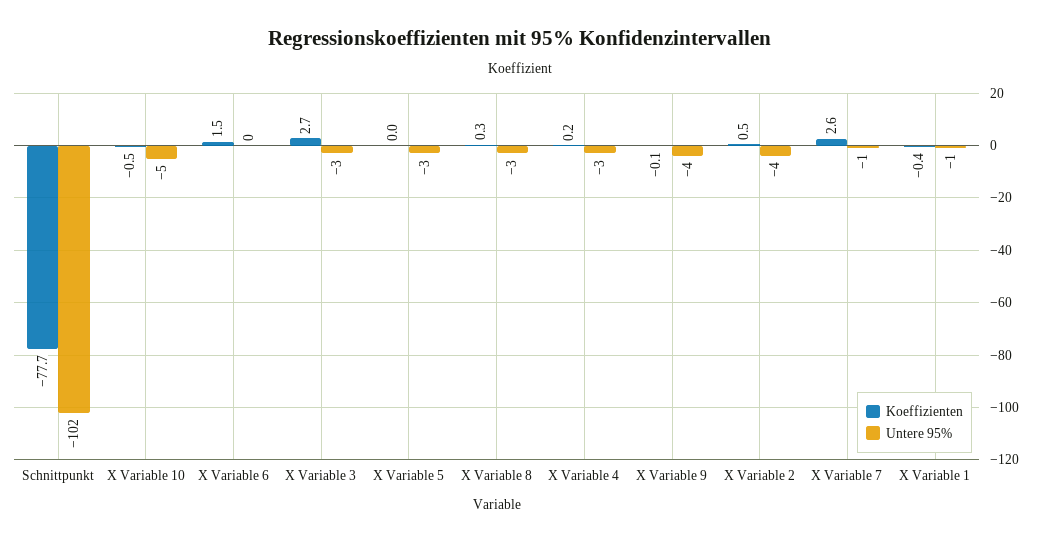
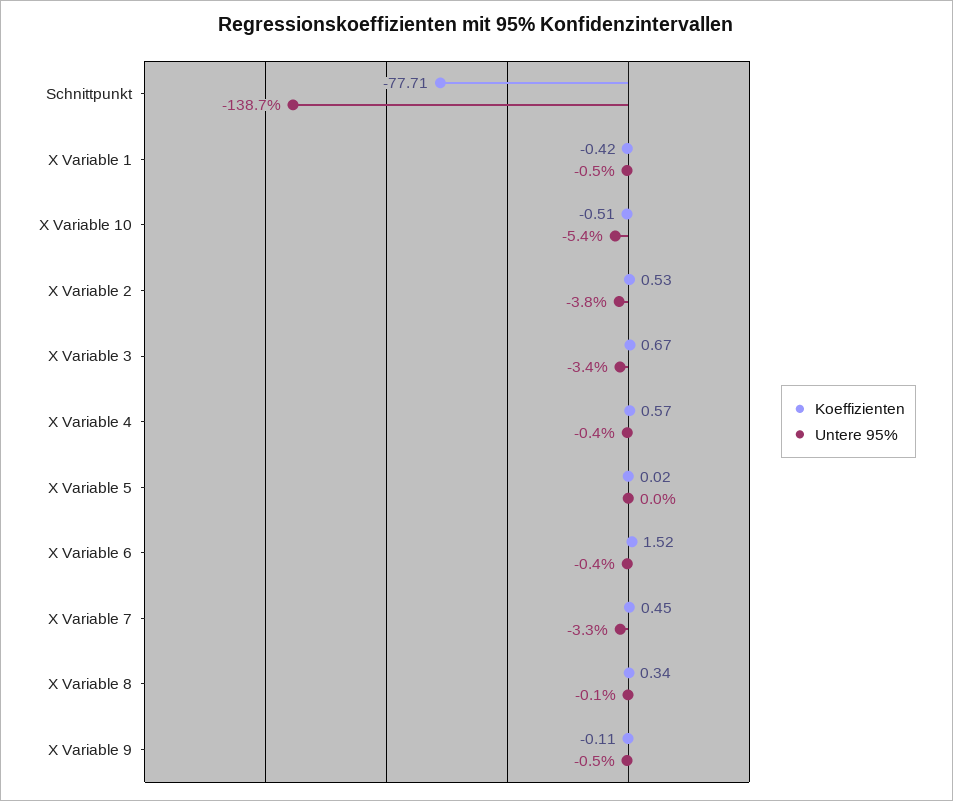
Untere 95%, Schnittpunkt: -102 -> -138.7
Koeffizienten, X Variable 3: 2.7 -> 0.67
Untere 95%, X Variable 5: -3 -> 0
Untere 95%, X Variable 8: -3 -> -0.1
Koeffizienten, X Variable 4: 0.2 -> 0.57
Untere 95%, X Variable 4: -3 -> -0.4
Untere 95%, X Variable 9: -4 -> -0.5
Koeffizienten, X Variable 7: 2.6 -> 0.45
Untere 95%, X Variable 7: -1 -> -3.3

